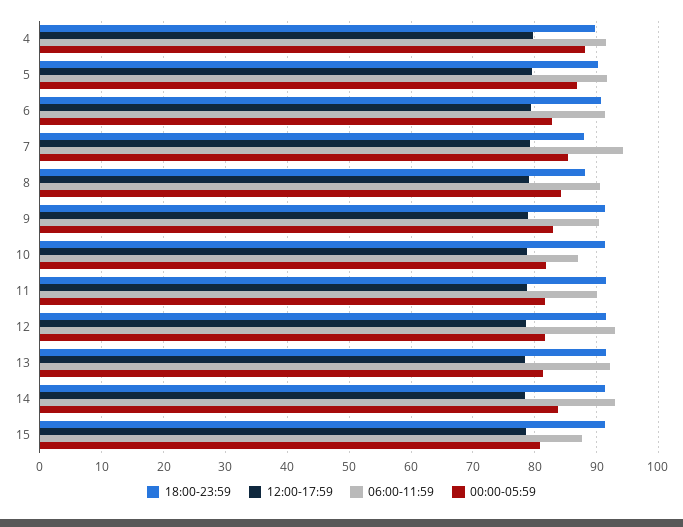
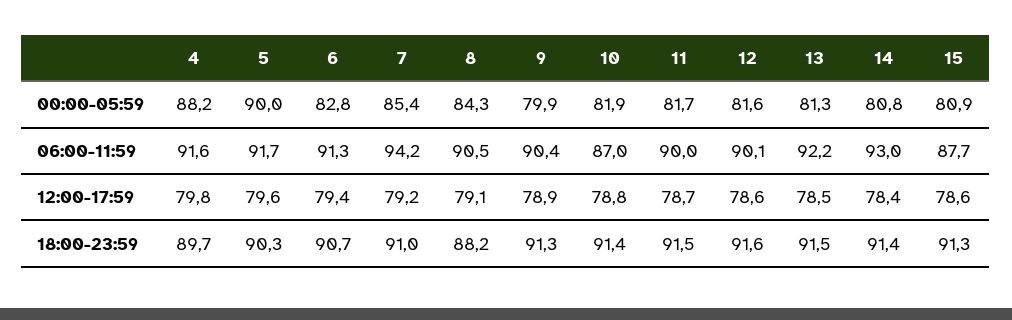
00:00-05:59, 5: 87 -> 90
18:00-23:59, 7: 88 -> 91
00:00-05:59, 9: 83 -> 79.9
06:00-11:59, 12: 93 -> 90.1
00:00-05:59, 14: 84 -> 80.8

